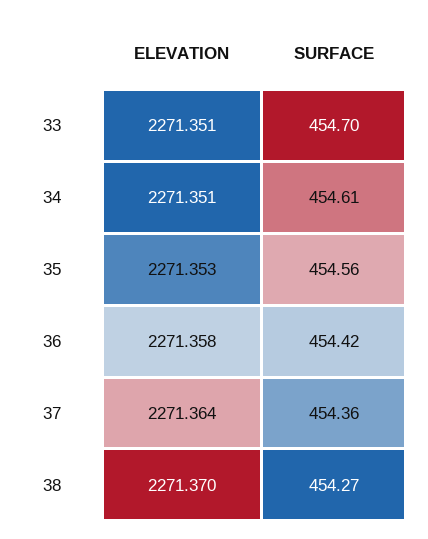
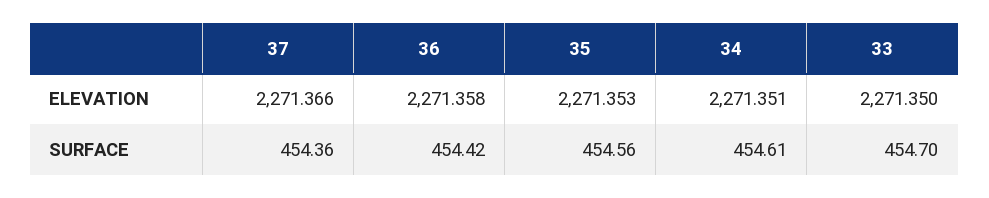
ELEVATION, 33: 2271.351 -> 2271.35
ELEVATION, 37: 2271.364 -> 2271.366
ELEVATION, 38: 2271.37 -> none
SURFACE, 38: 454.27 -> none

